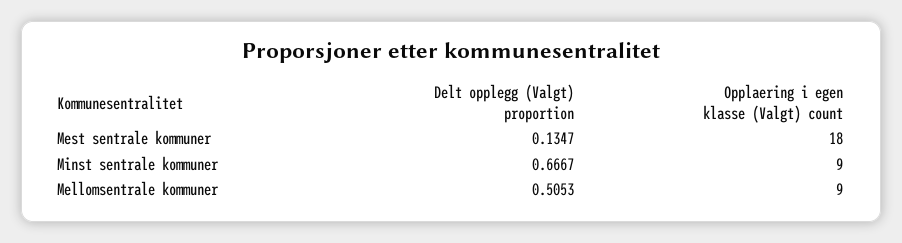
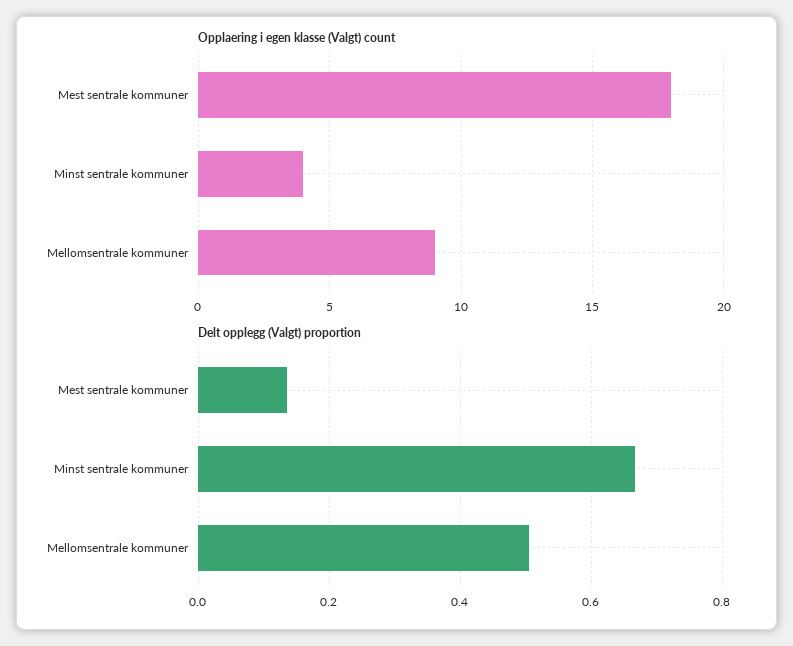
Opplaering i egen klasse (Valgt) count, Minst sentrale kommuner: 9 -> 4

